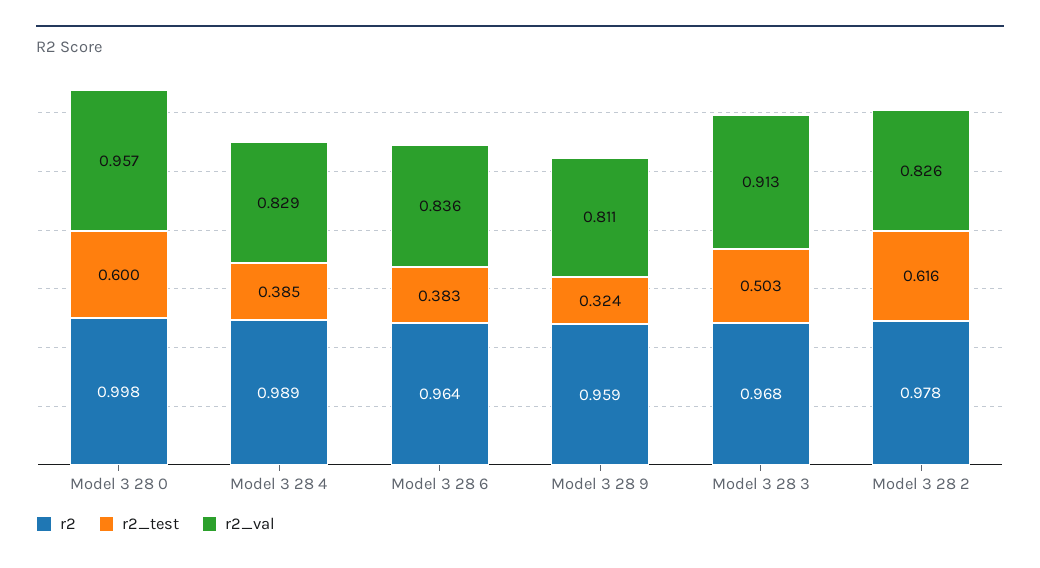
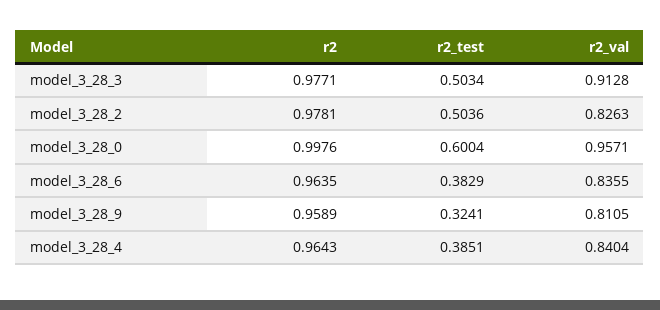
r2, Model 3 28 4: 0.989 -> 0.9643
r2_val, Model 3 28 4: 0.829 -> 0.8404
r2, Model 3 28 3: 0.968 -> 0.9771
r2_test, Model 3 28 2: 0.616 -> 0.5036

